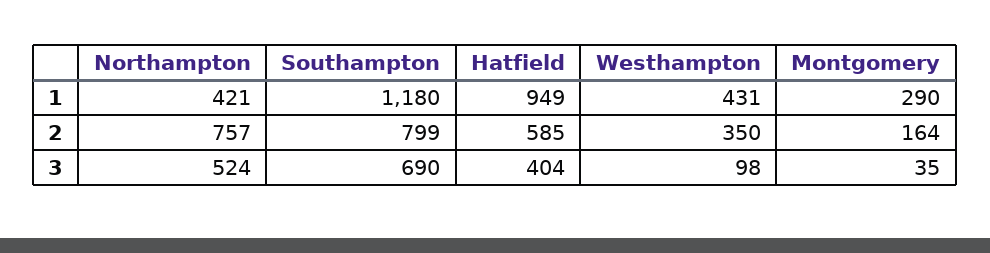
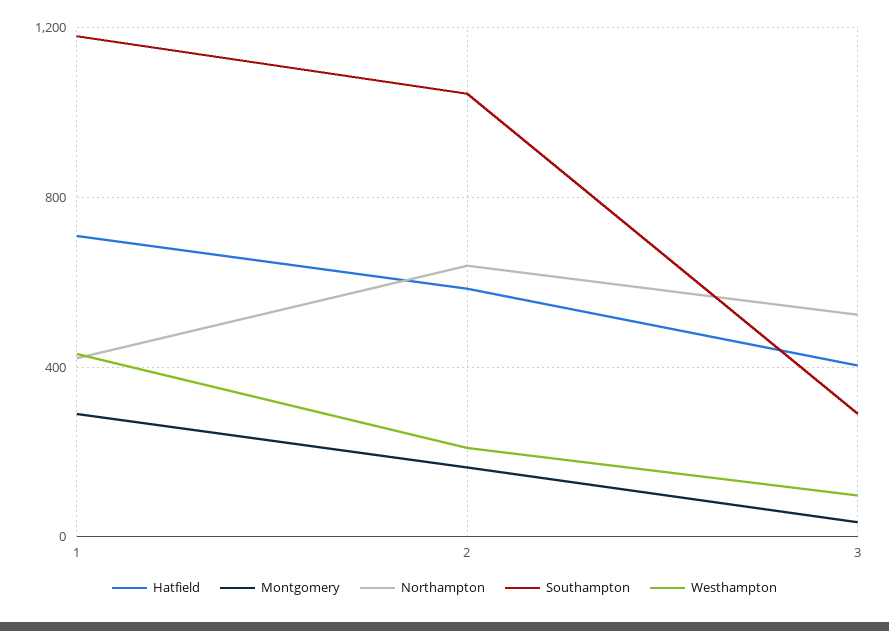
Hatfield, 1: 949 -> 700
Northampton, 2: 757 -> 650
Southampton, 2: 799 -> 1050
Westhampton, 2: 350 -> 200
Southampton, 3: 690 -> 300

